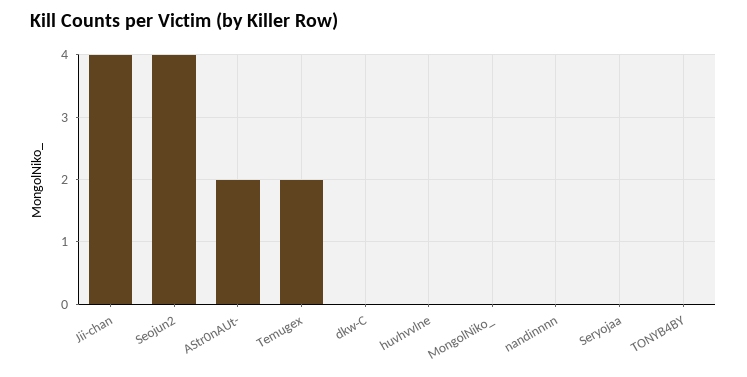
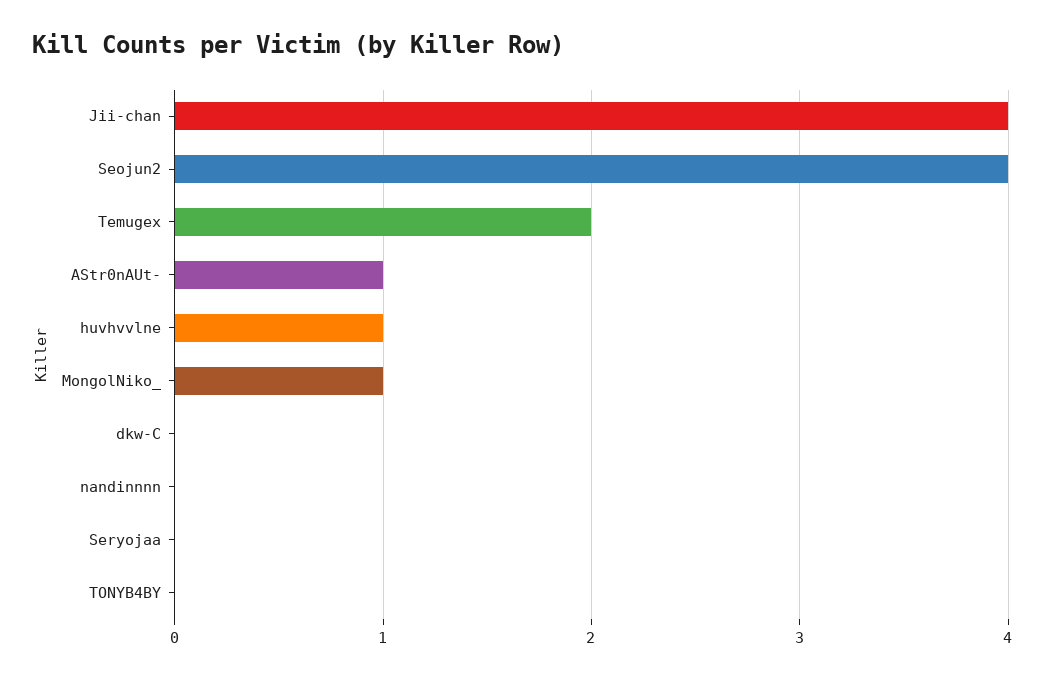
AStr0nAUt-: 2 -> 1
huvhvvlne: 0 -> 1
MongolNiko_: 0 -> 1

